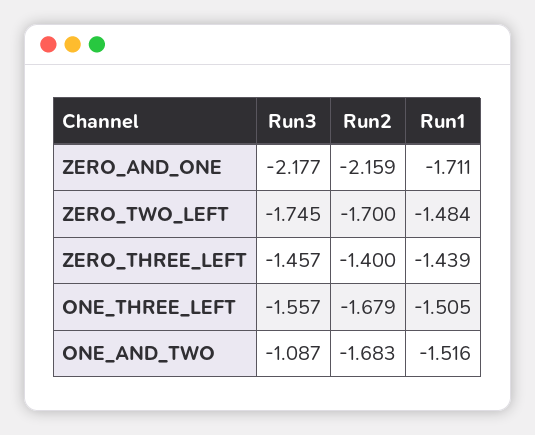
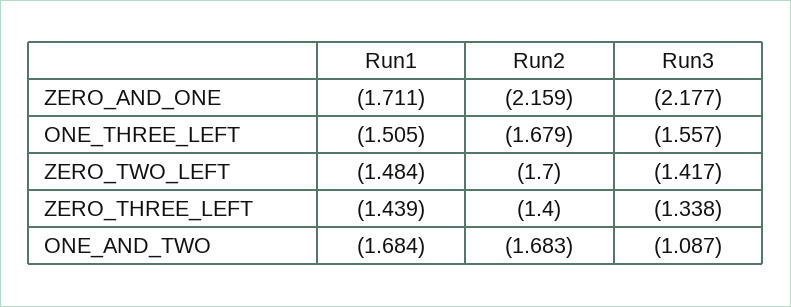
Run3, ZERO_TWO_LEFT: -1.745 -> -1.417
Run3, ZERO_THREE_LEFT: -1.457 -> -1.338
Run1, ONE_AND_TWO: -1.516 -> -1.684

